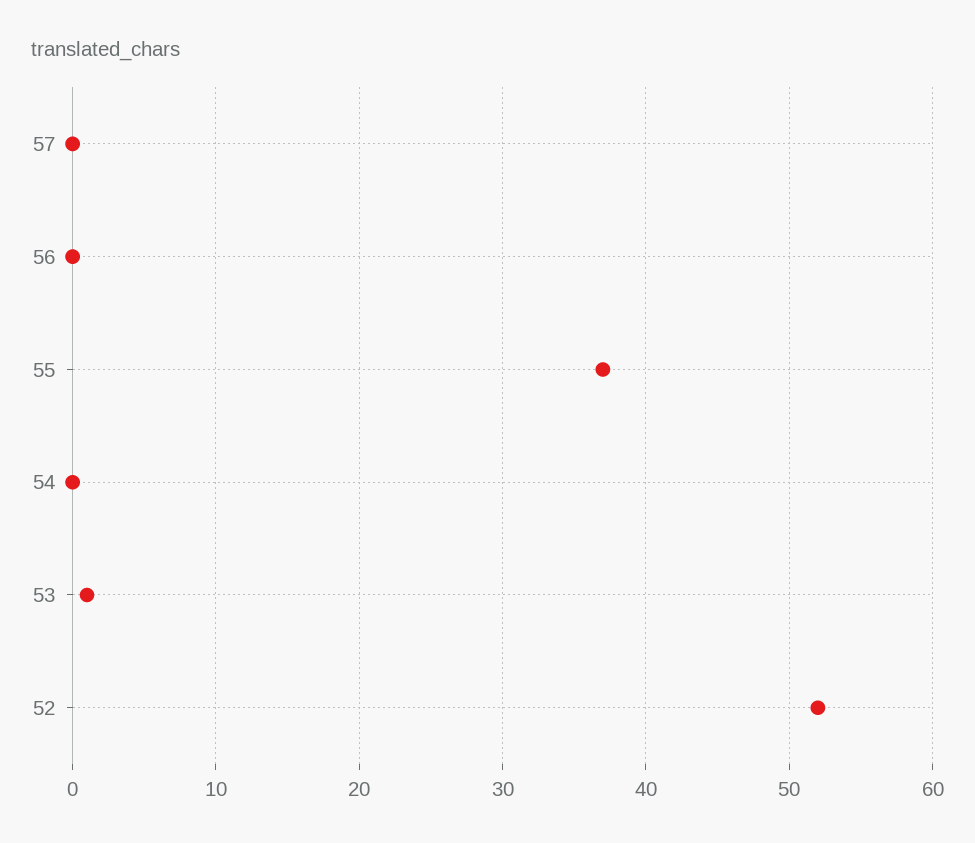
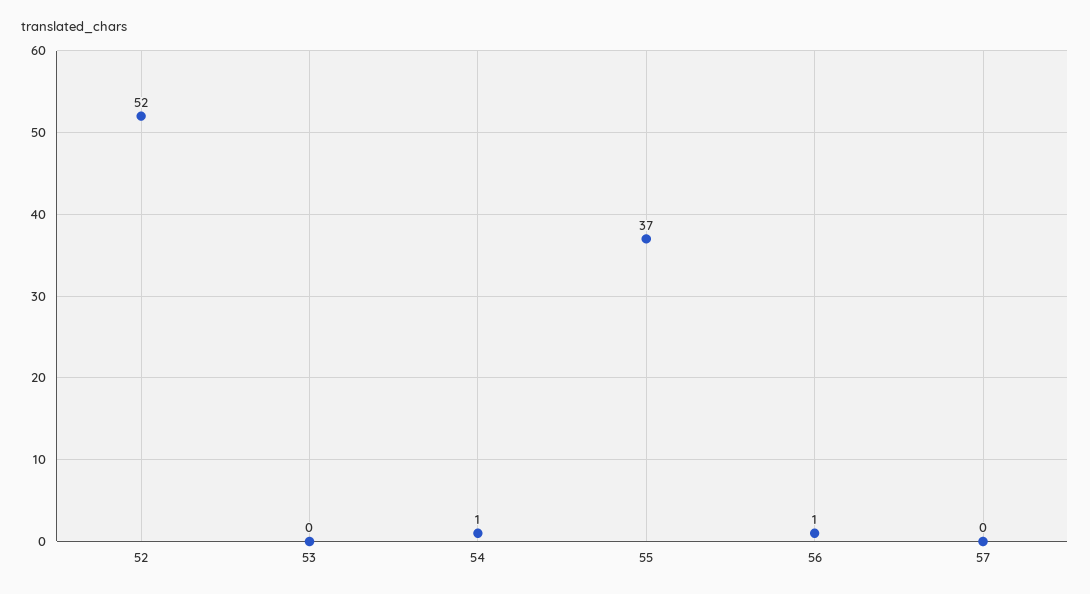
56: 0 -> 1
54: 0 -> 1
53: 1 -> 0

